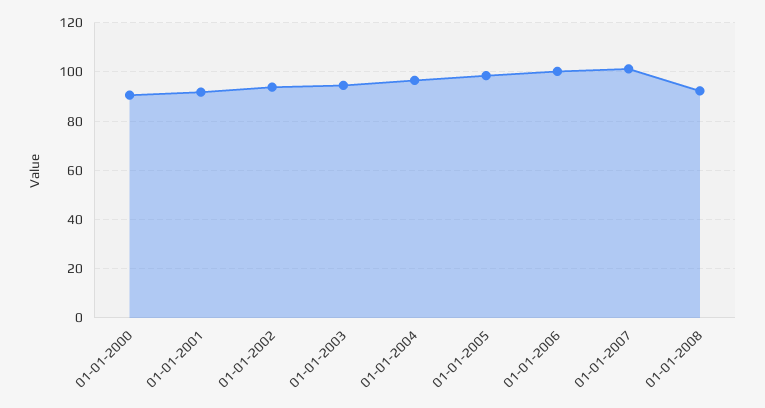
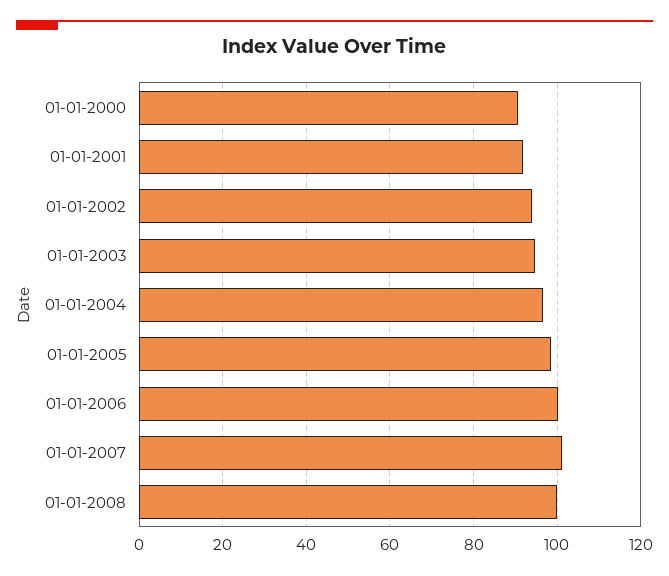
01-01-2008: 92.5 -> 100

